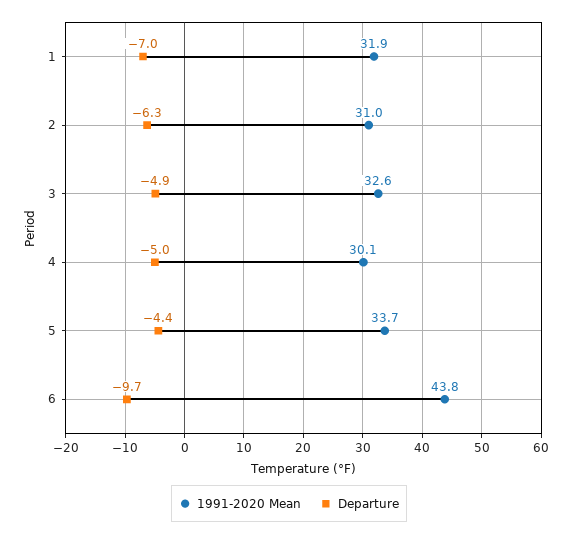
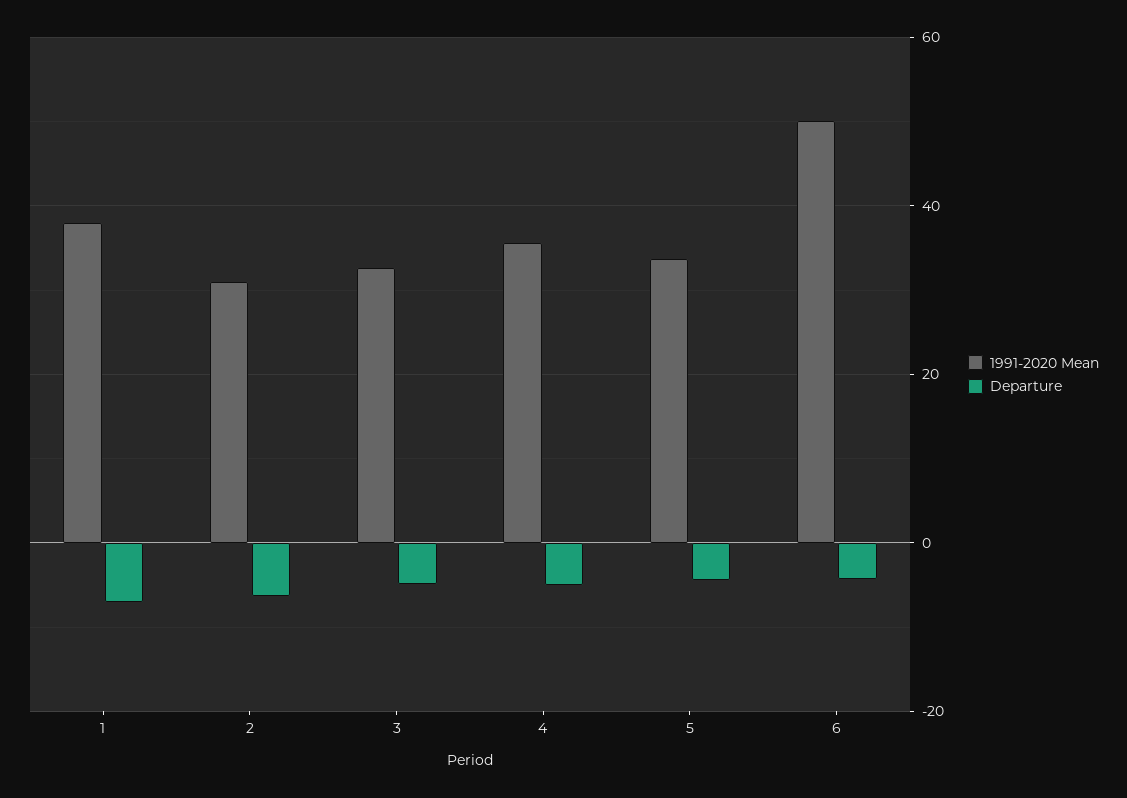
1991-2020 Mean, 1: 31.9 -> 38
1991-2020 Mean, 4: 30.1 -> 36
1991-2020 Mean, 6: 43.8 -> 50
Departure, 6: -9.7 -> -4

